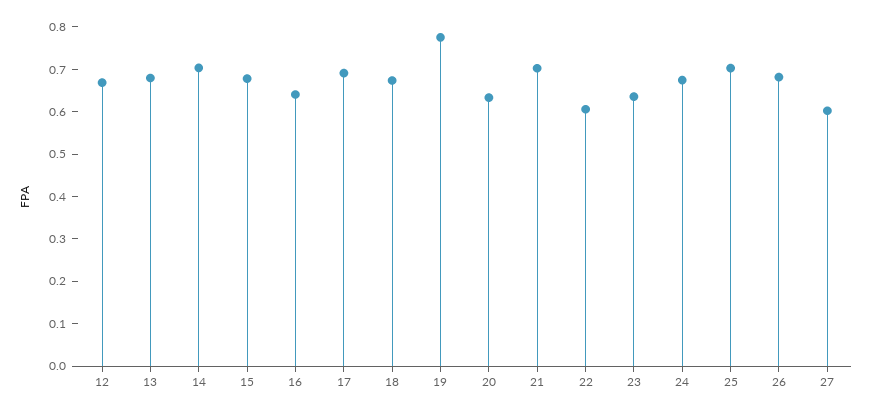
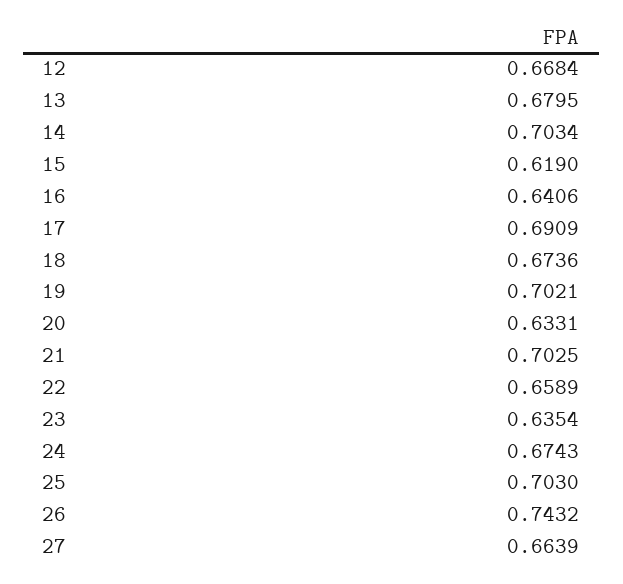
15: 0.68 -> 0.619
19: 0.78 -> 0.7021
22: 0.6 -> 0.6589
26: 0.68 -> 0.7432
27: 0.6 -> 0.6639

